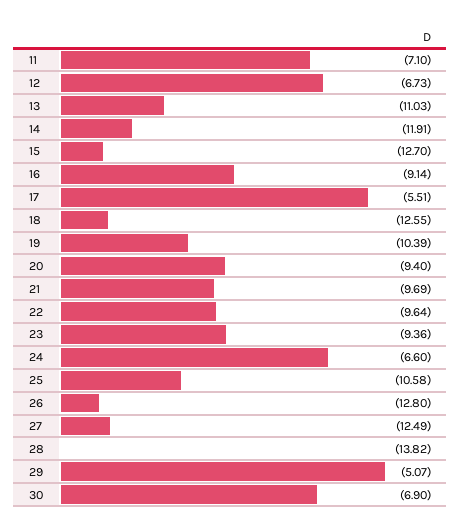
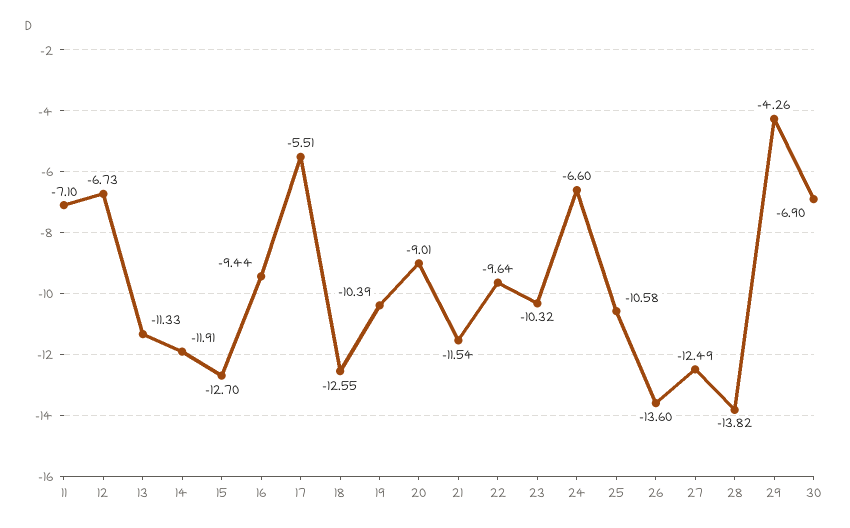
13: -11.03 -> -11.33
16: -9.14 -> -9.44
20: -9.4 -> -9.01
21: -9.69 -> -11.54
23: -9.36 -> -10.32
26: -12.8 -> -13.6
29: -5.07 -> -4.26

